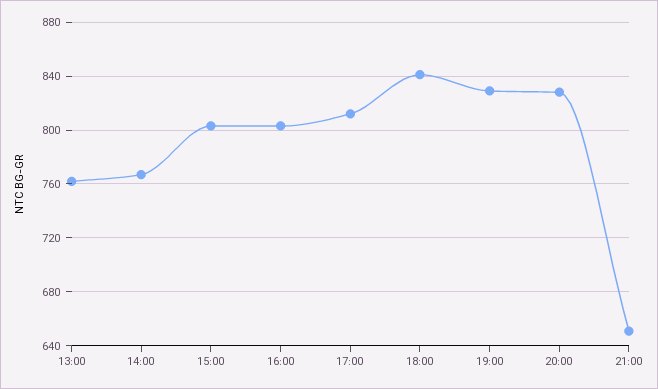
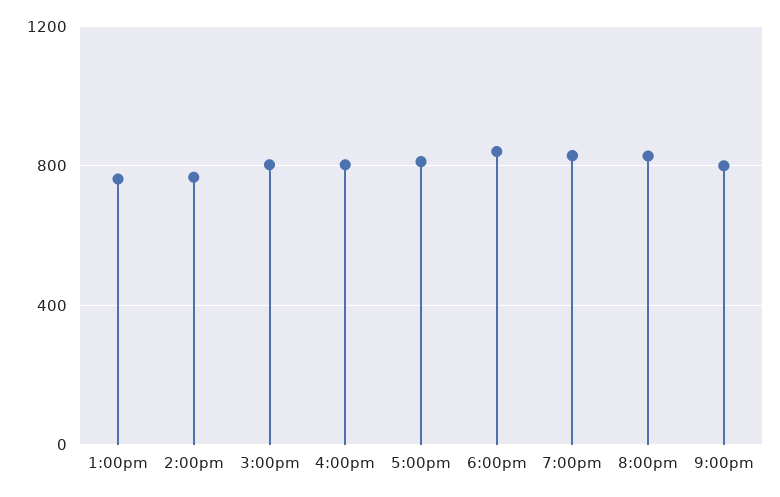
21:00: 650 -> 800

